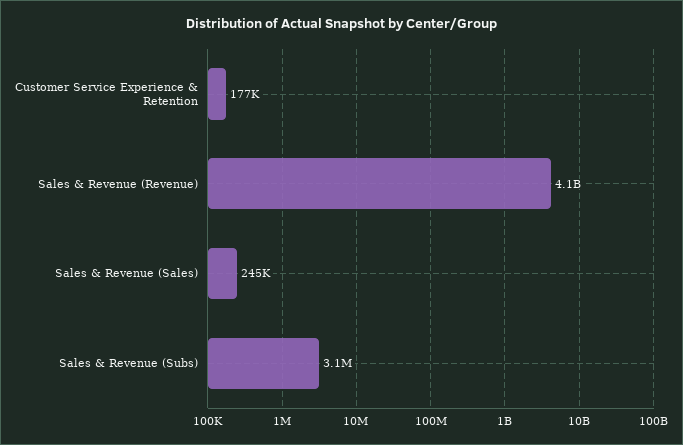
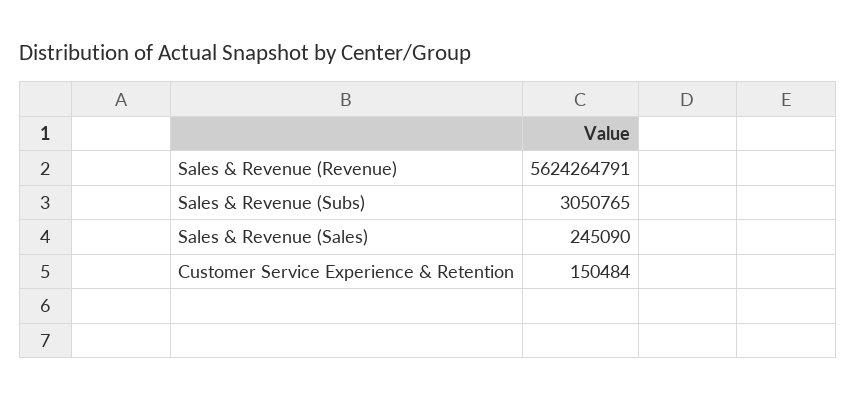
Customer Service Experience & Retention: 177000 -> 150484
Sales & Revenue (Revenue): 4100000000 -> 5624264791

